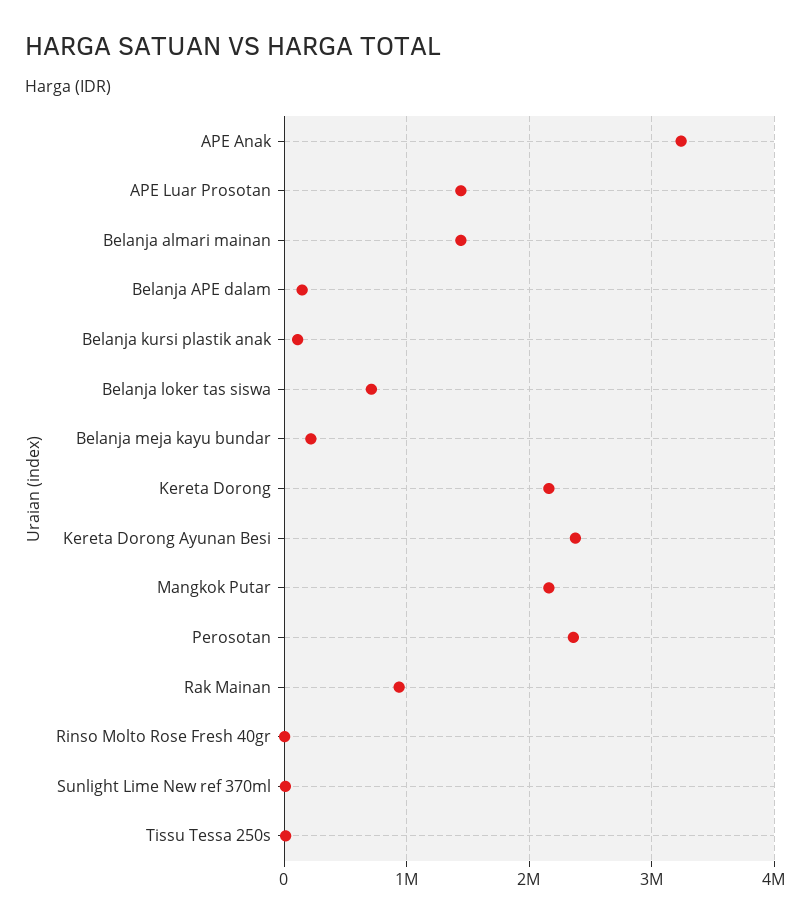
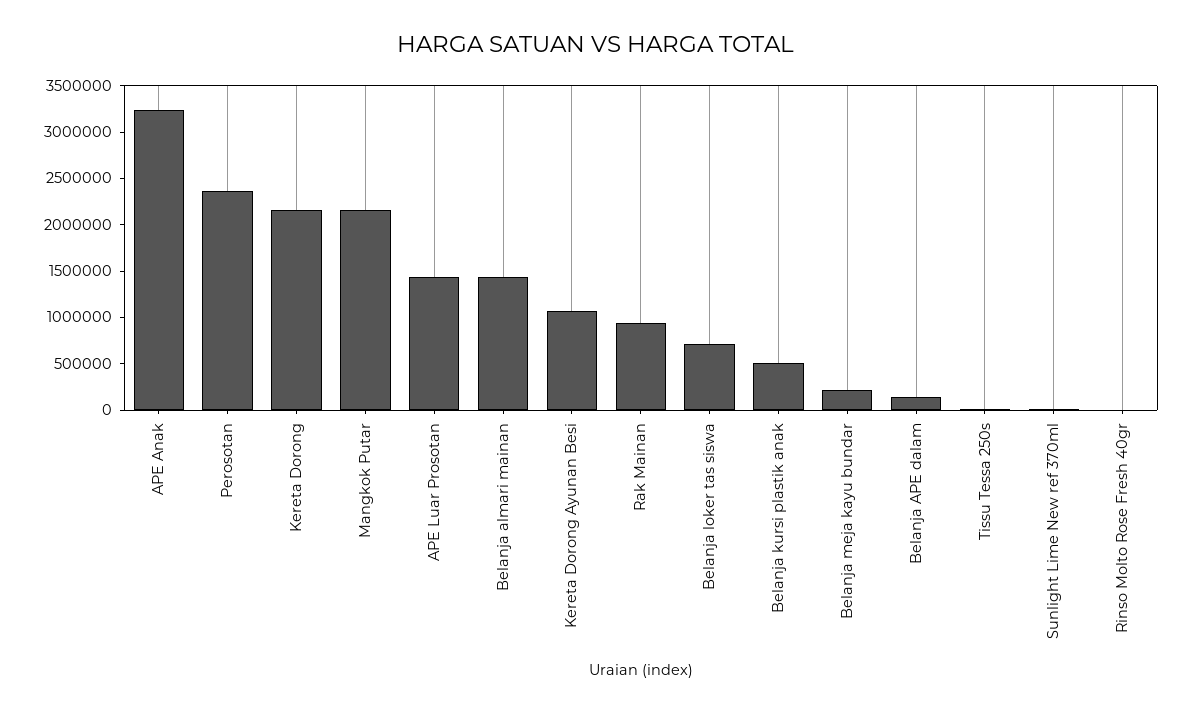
Belanja kursi plastik anak: 100000 -> 500000
Kereta Dorong Ayunan Besi: 2400000 -> 1100000

